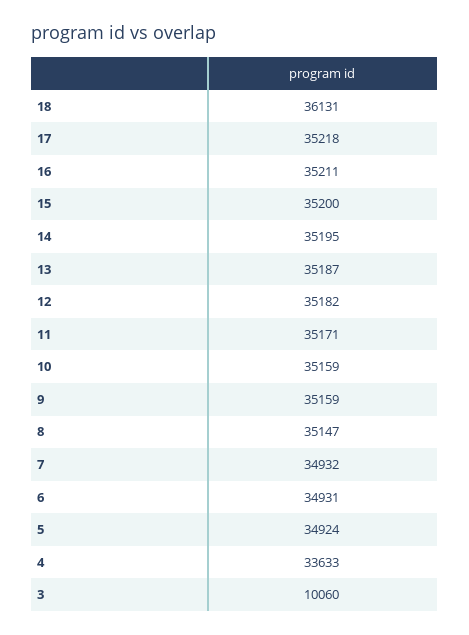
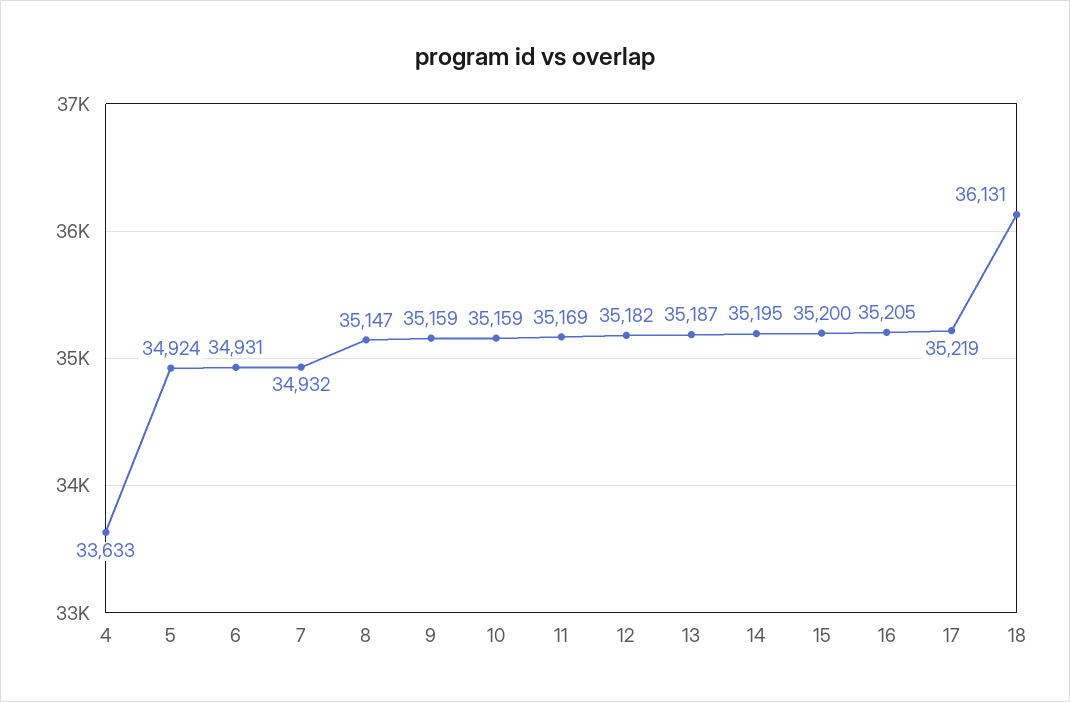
17: 35218 -> 35219
16: 35211 -> 35205
11: 35171 -> 35169
3: 10060 -> none

